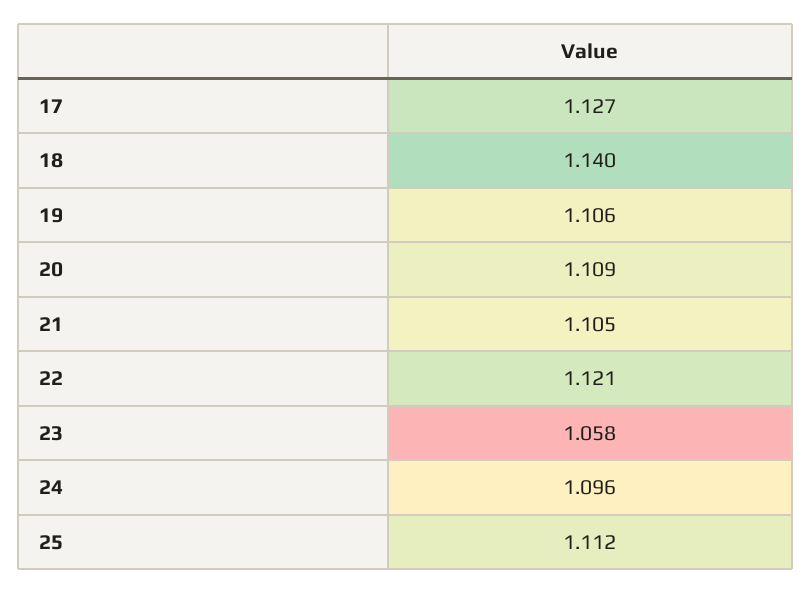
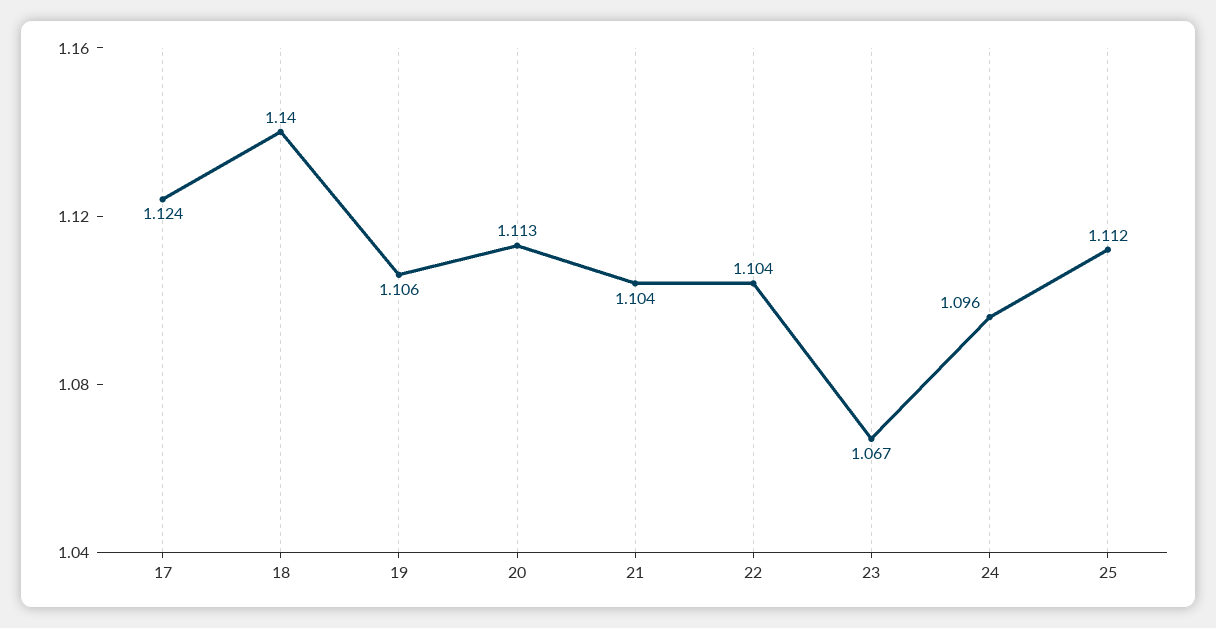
17: 1.127 -> 1.124
20: 1.109 -> 1.113
21: 1.105 -> 1.104
22: 1.121 -> 1.104
23: 1.058 -> 1.067

